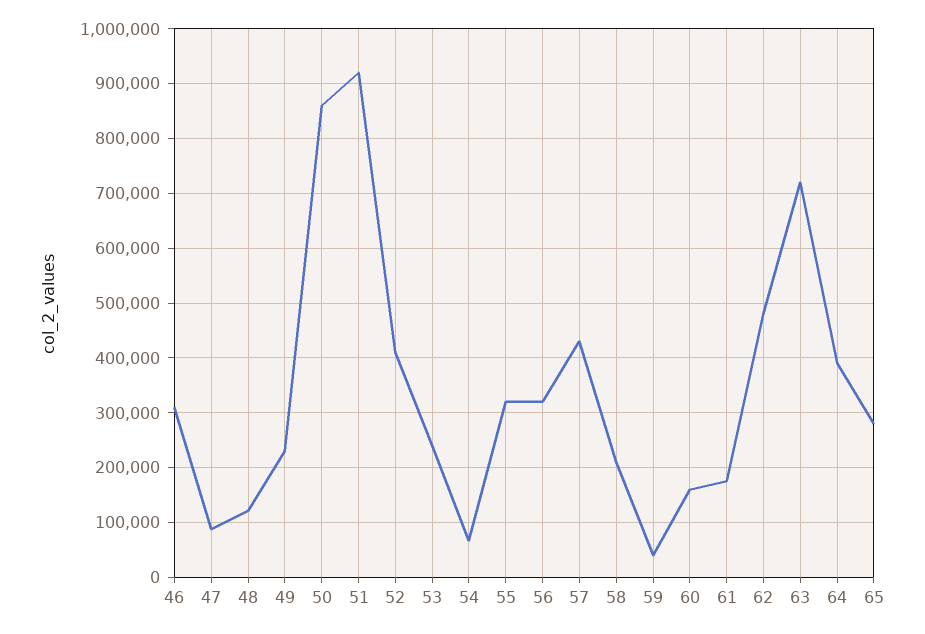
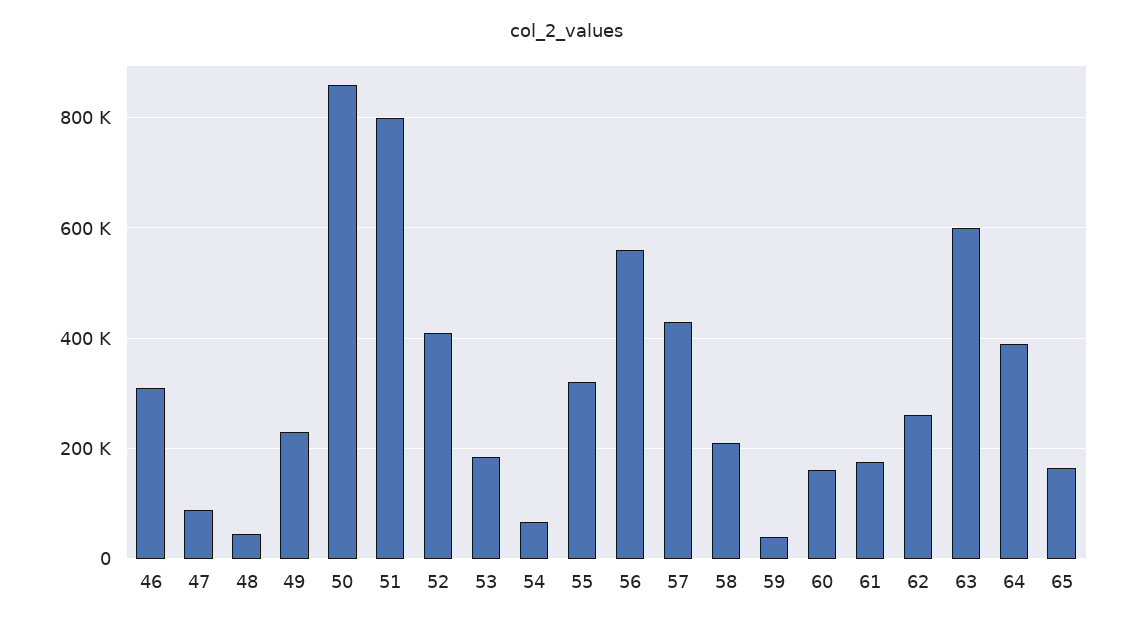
48: 120000 -> 40000
51: 920000 -> 800000
53: 240000 -> 180000
56: 320000 -> 560000
62: 480000 -> 260000
63: 720000 -> 600000
65: 280000 -> 160000

